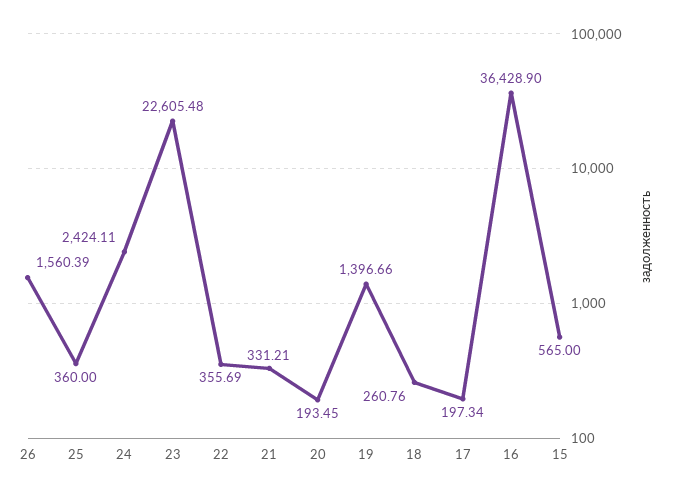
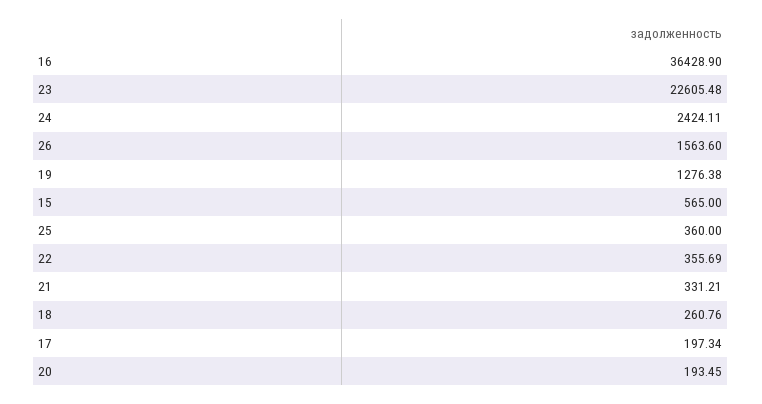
26: 1560.39 -> 1563.6
19: 1396.66 -> 1276.38

